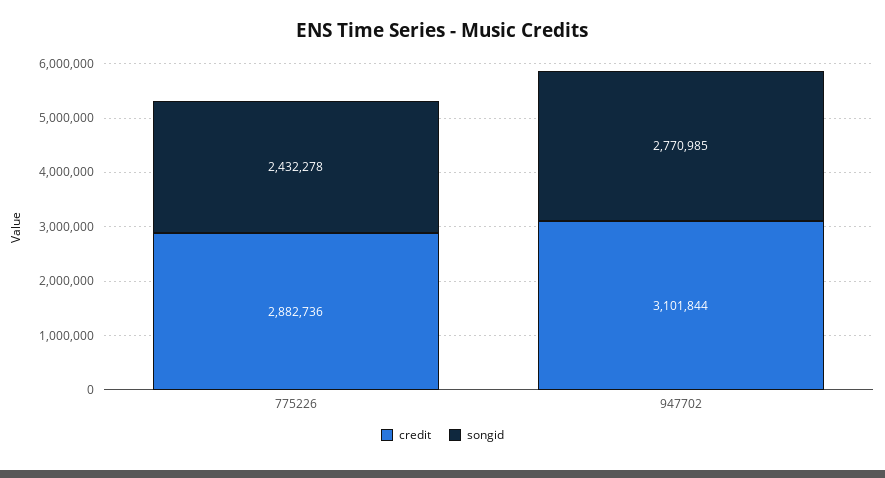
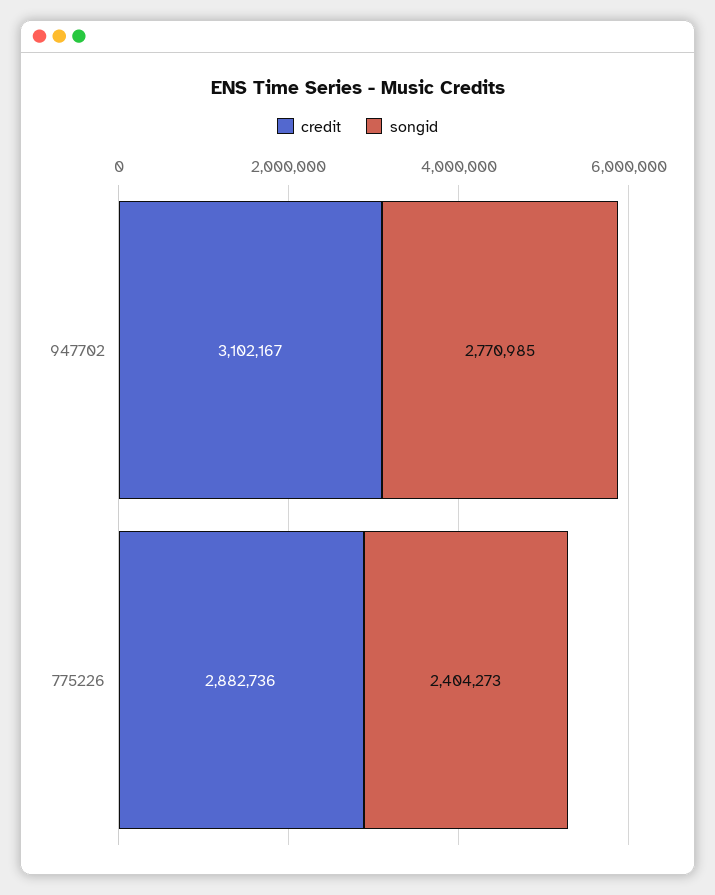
songid, 775226: 2432278 -> 2404273
credit, 947702: 3101844 -> 3102167

